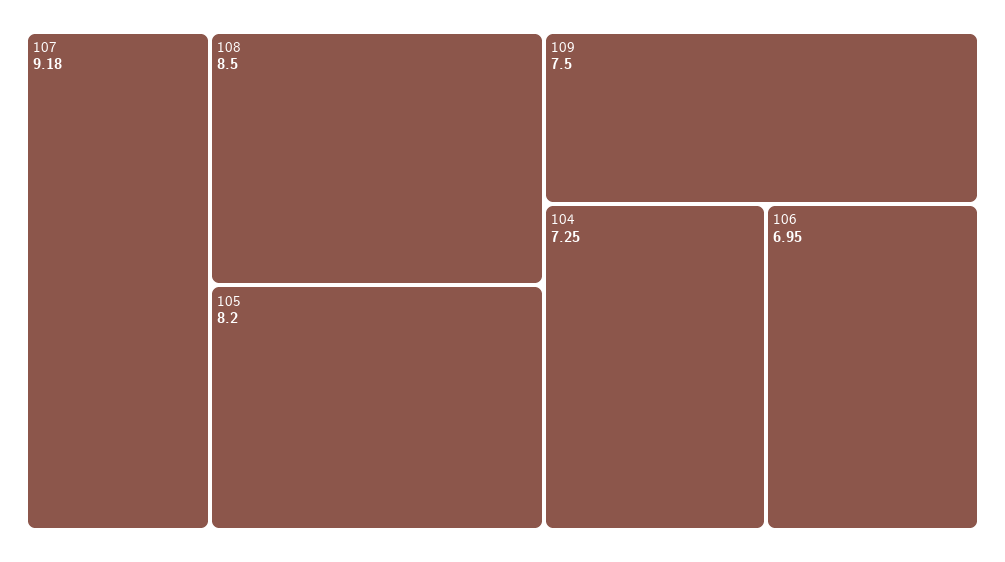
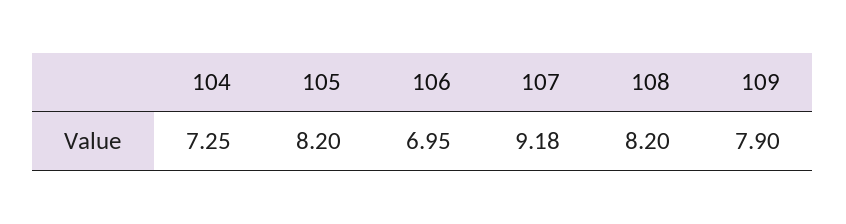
108: 8.5 -> 8.2
109: 7.5 -> 7.9

